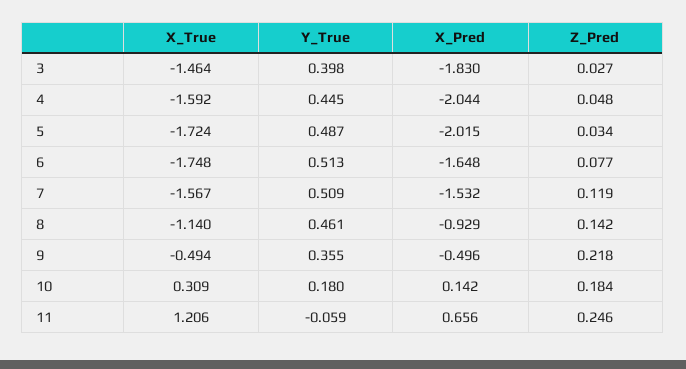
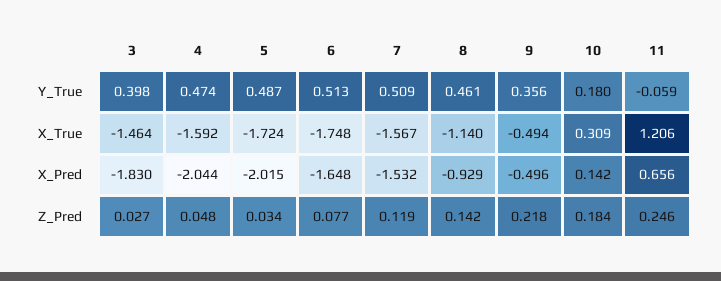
Y_True, 4: 0.445 -> 0.474
Y_True, 9: 0.355 -> 0.356

